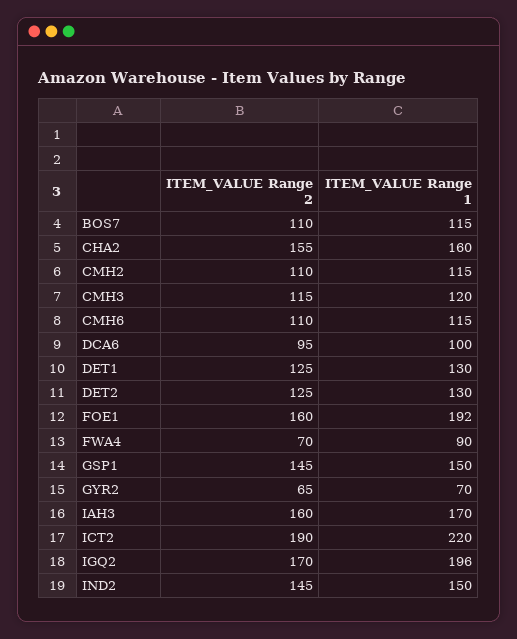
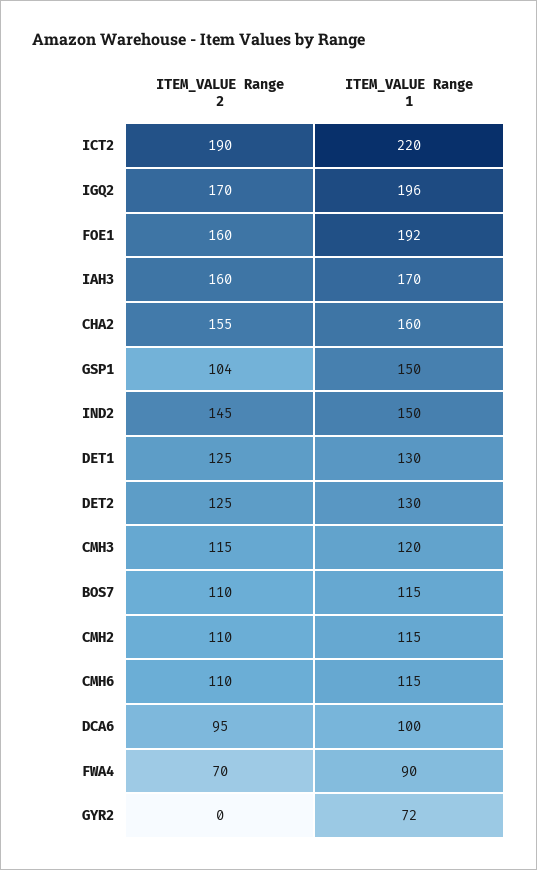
ITEM_VALUE Range 2, GSP1: 145 -> 104
ITEM_VALUE Range 2, GYR2: 65 -> 0
ITEM_VALUE Range 1, GYR2: 70 -> 72

